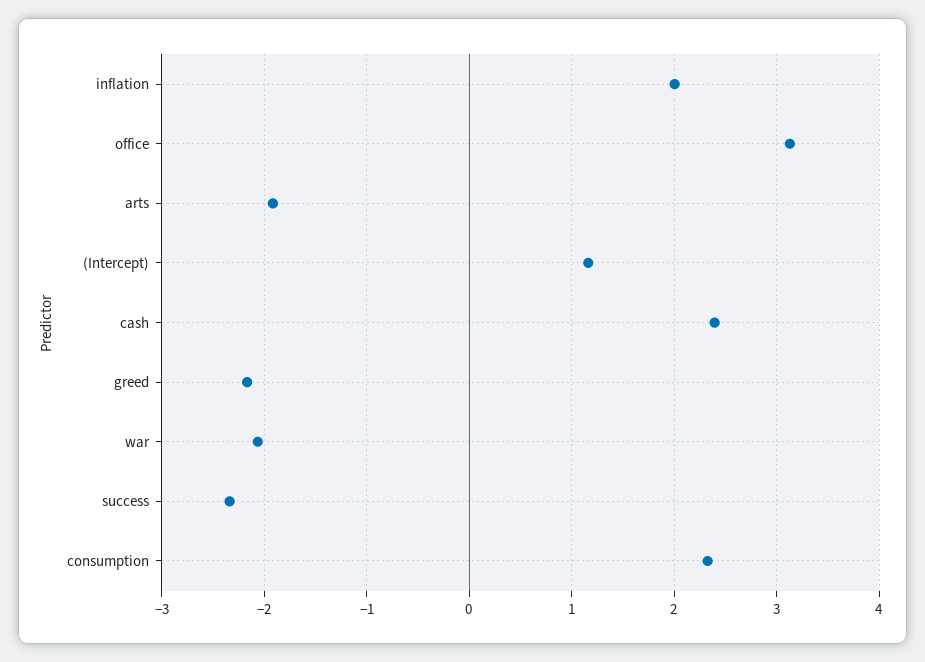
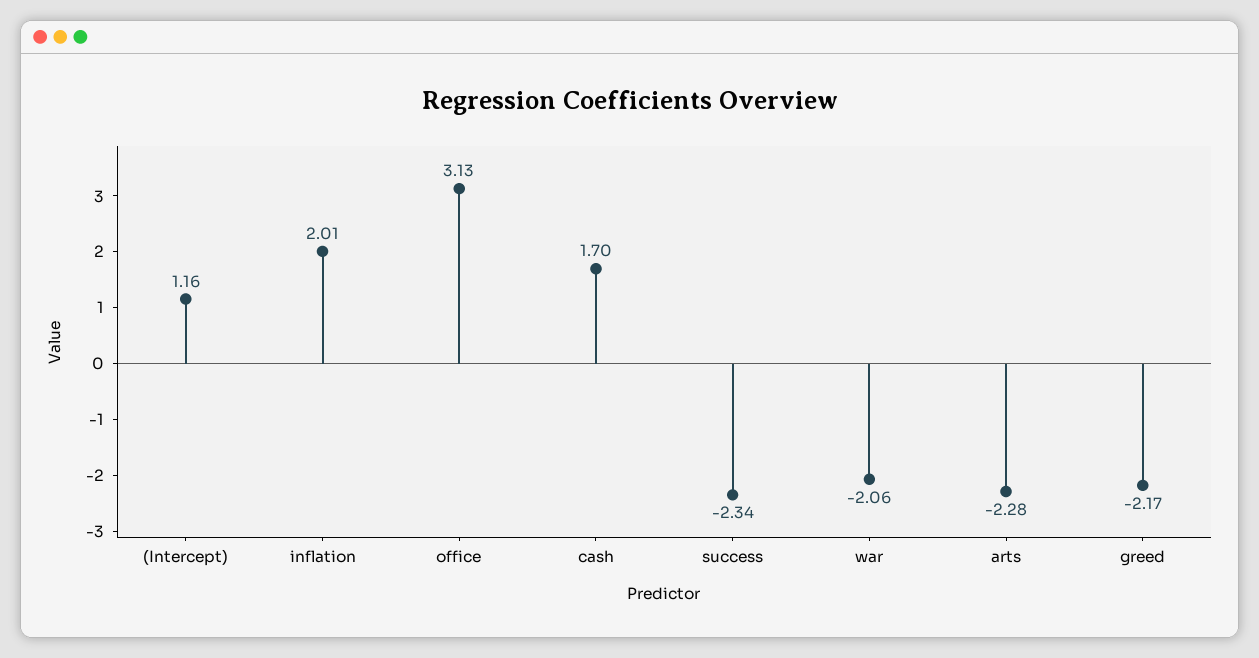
arts: -1.9 -> -2.28
cash: 2.4 -> 1.7
consumption: 2.3 -> none

